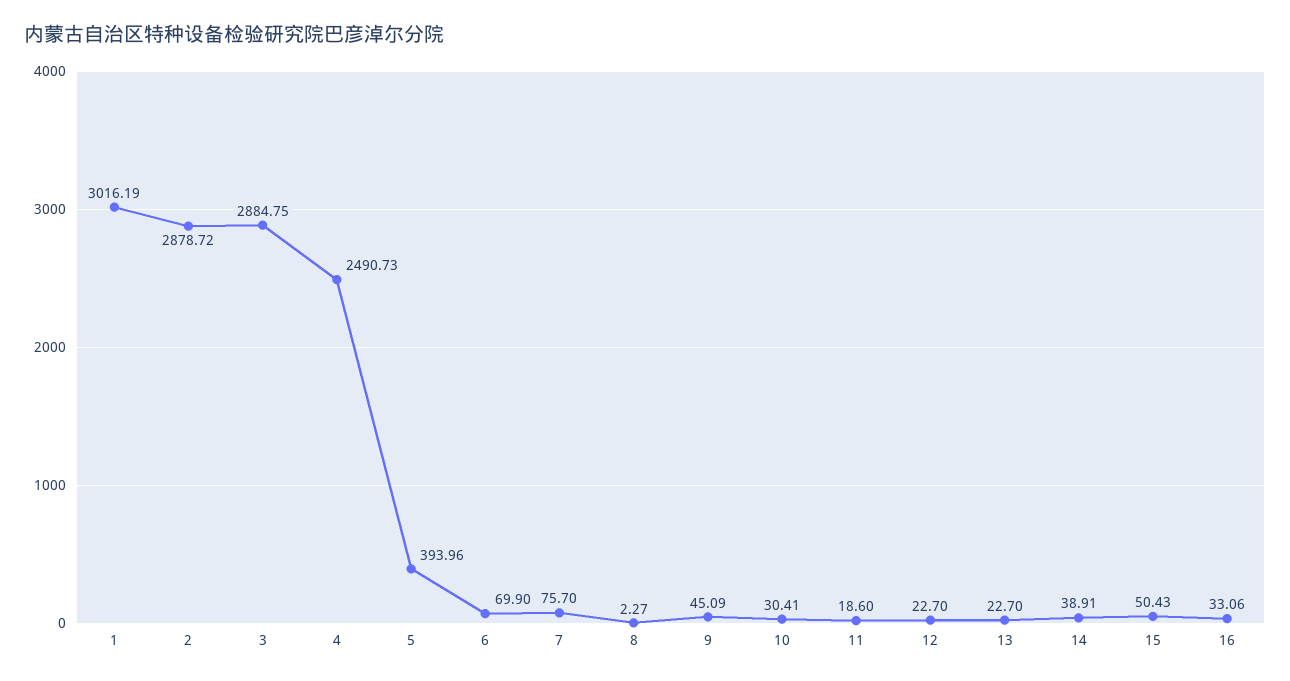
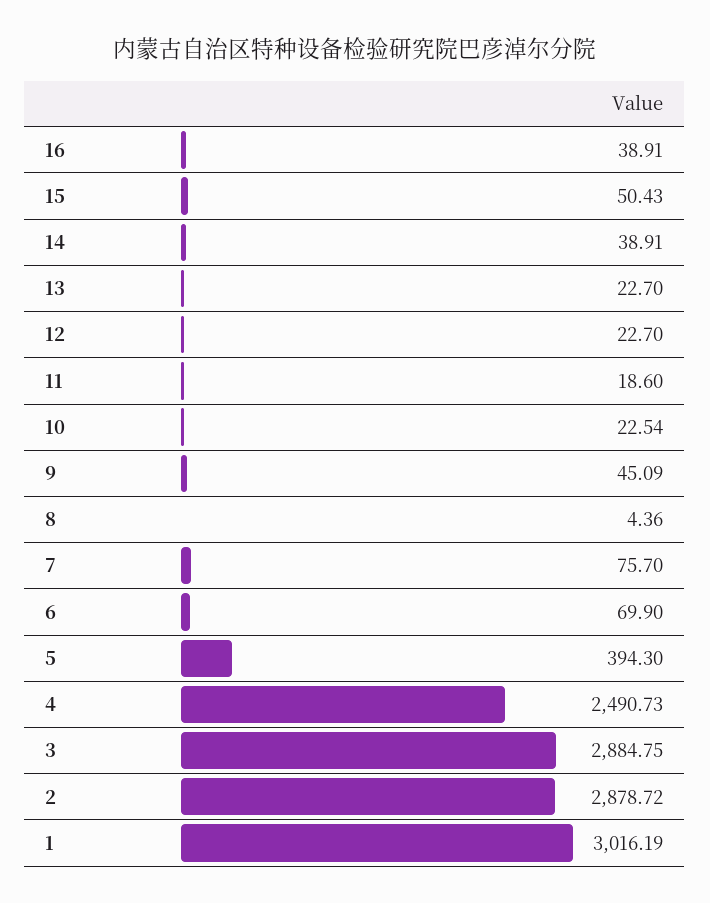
5: 393.96 -> 394.3
8: 2.27 -> 4.36
10: 30.41 -> 22.54
16: 33.06 -> 38.91

